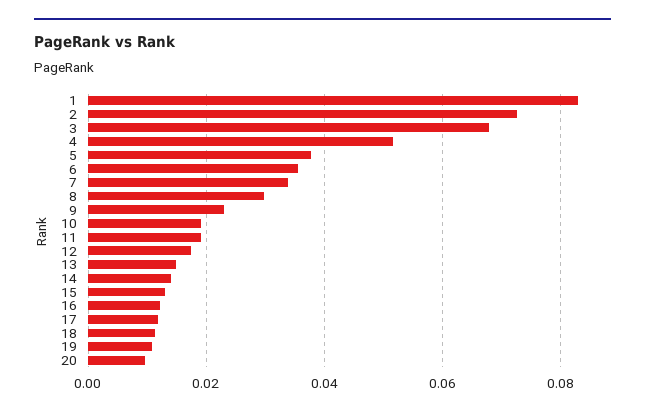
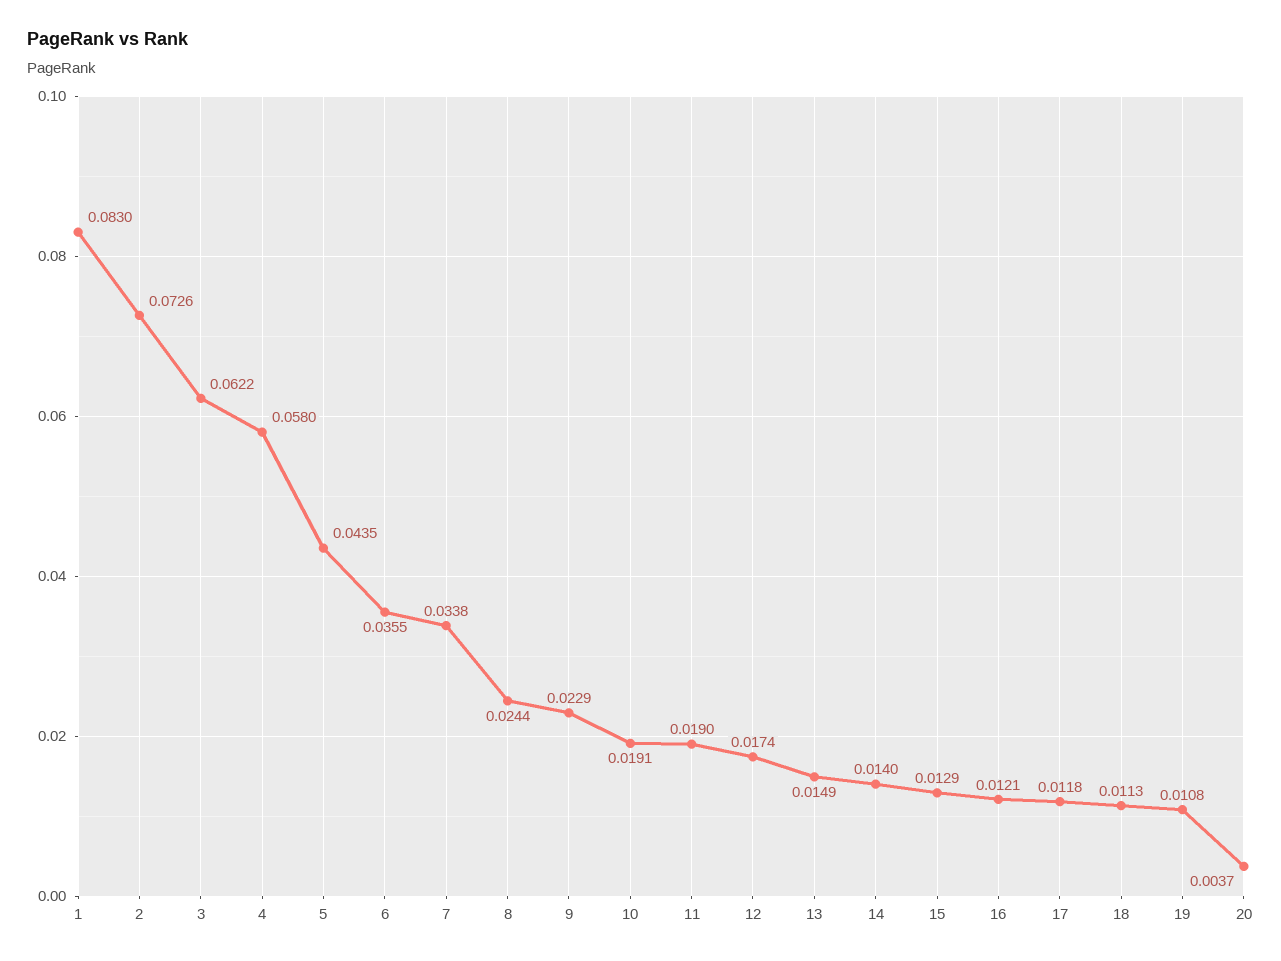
3: 0.068 -> 0.0622
4: 0.052 -> 0.058
5: 0.038 -> 0.0435
8: 0.03 -> 0.0244
20: 0.01 -> 0.0037

